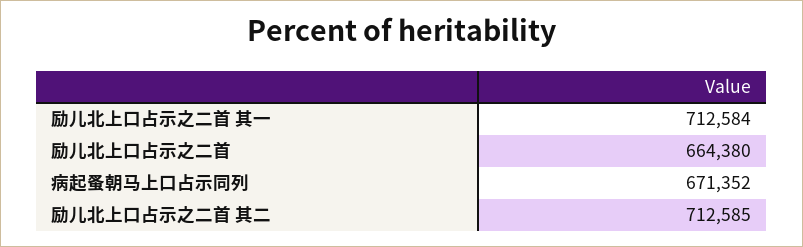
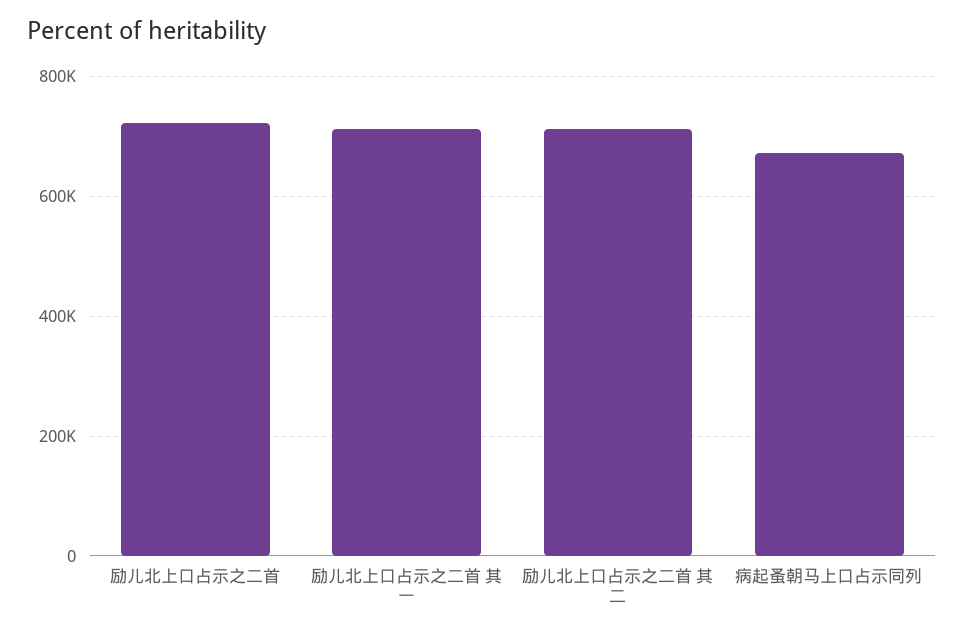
励儿北上口占示之二首: 664380 -> 720000

